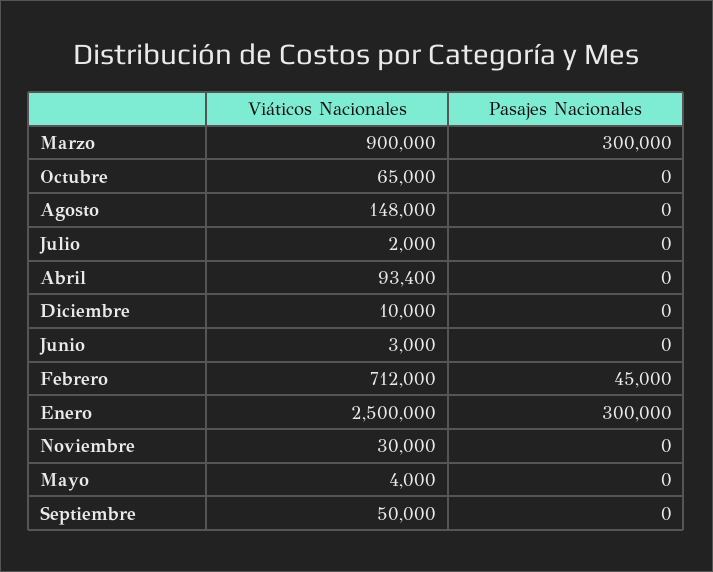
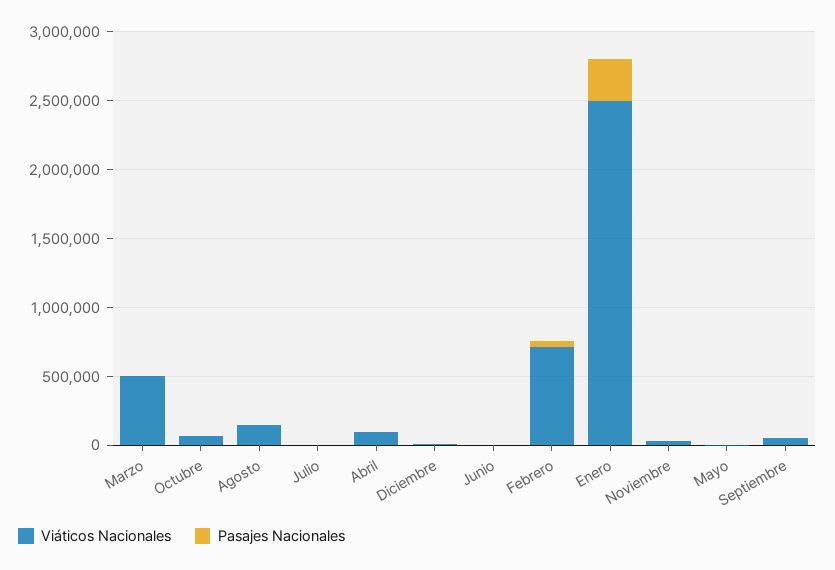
Viáticos Nacionales, Marzo: 900000 -> 500000
Pasajes Nacionales, Marzo: 300000 -> 0

